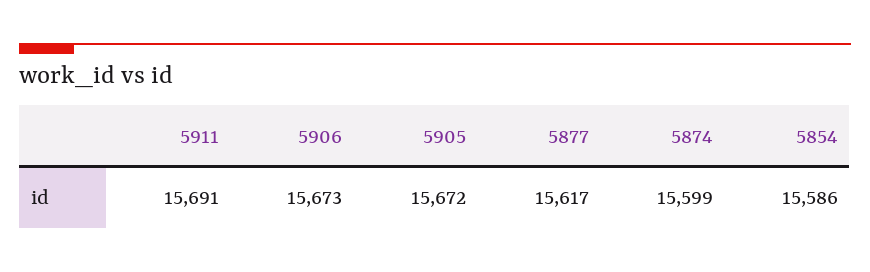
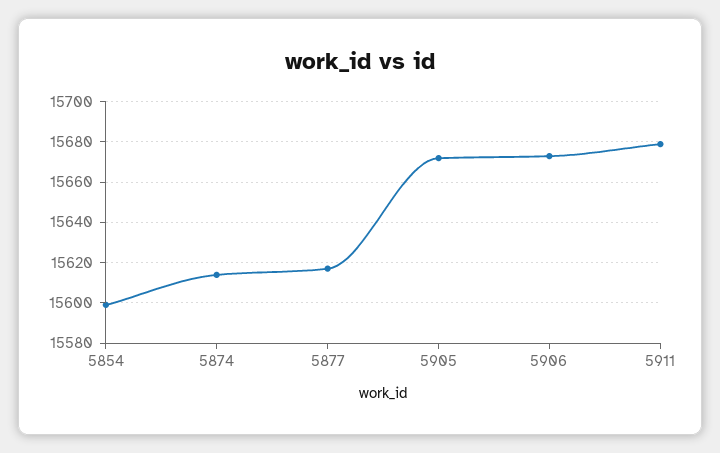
5911: 15691 -> 15680
5874: 15599 -> 15615
5854: 15586 -> 15600

